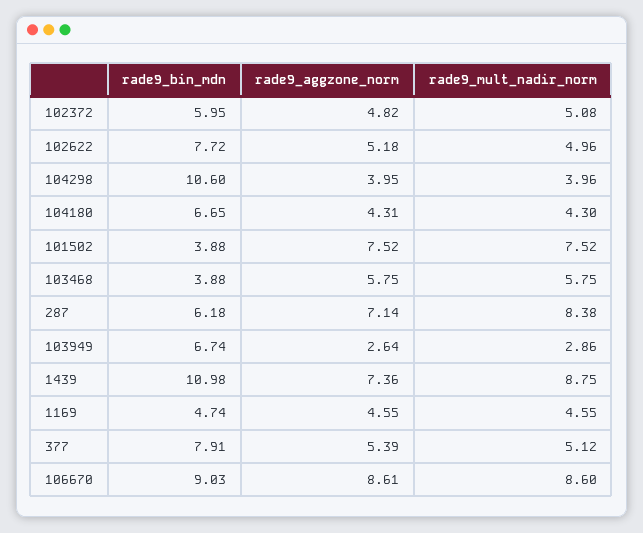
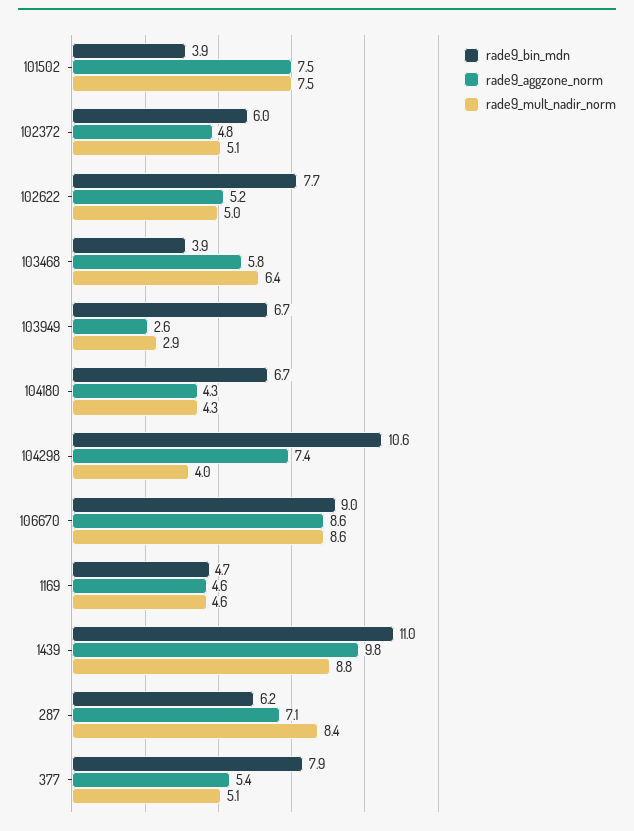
rade9_aggzone_norm, 104298: 3.95 -> 7.4
rade9_mult_nadir_norm, 103468: 5.75 -> 6.4
rade9_aggzone_norm, 1439: 7.36 -> 9.8

